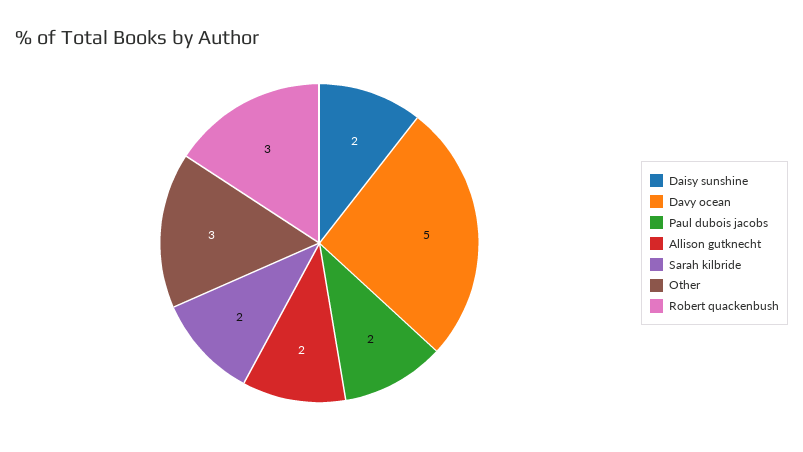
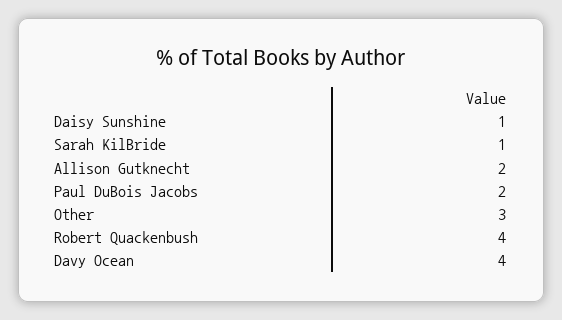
Daisy sunshine: 2 -> 1
Davy ocean: 5 -> 4
Sarah kilbride: 2 -> 1
Robert quackenbush: 3 -> 4

